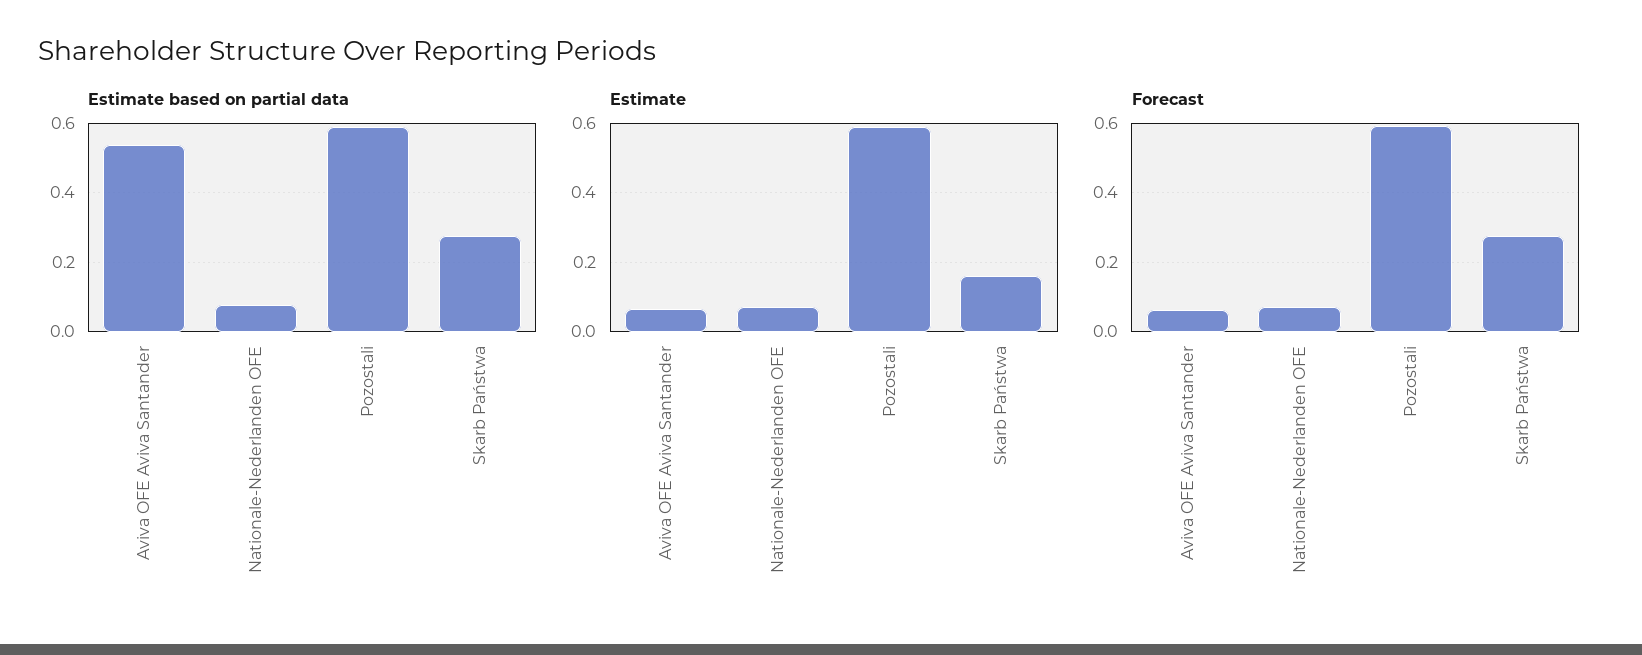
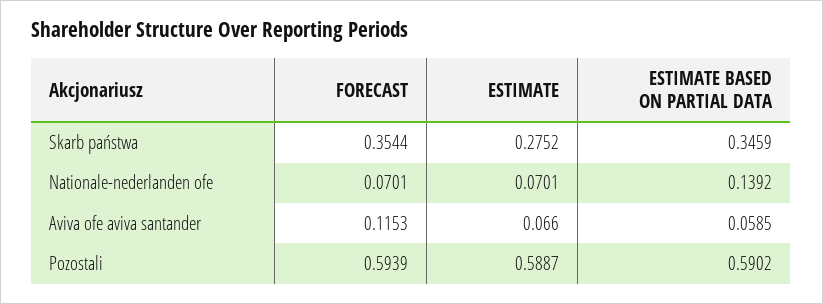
Estimate based on partial data, Aviva OFE Aviva Santander: 0.54 -> 0.0585
Estimate based on partial data, Nationale-Nederlanden OFE: 0.08 -> 0.1392
Estimate based on partial data, Skarb Państwa: 0.28 -> 0.3459
Estimate, Skarb Państwa: 0.16 -> 0.2752
Forecast, Aviva OFE Aviva Santander: 0.06 -> 0.1153
Forecast, Skarb Państwa: 0.28 -> 0.3544

